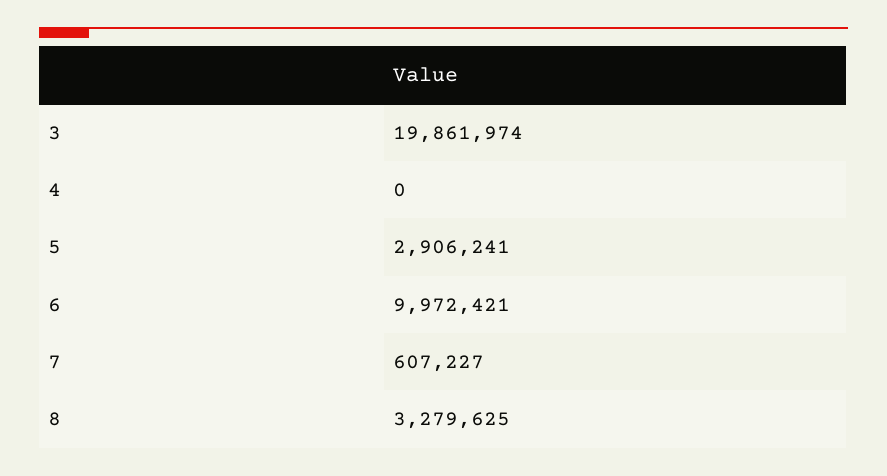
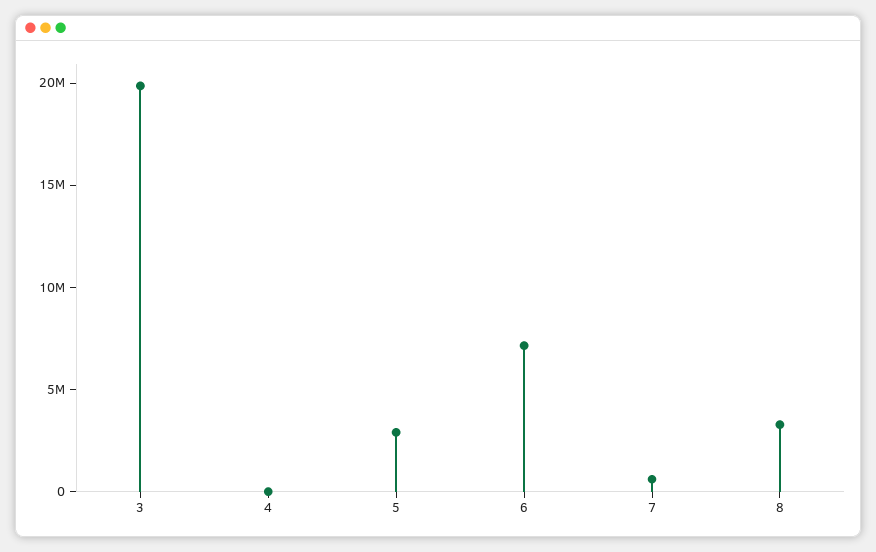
6: 9972421 -> 7000000

